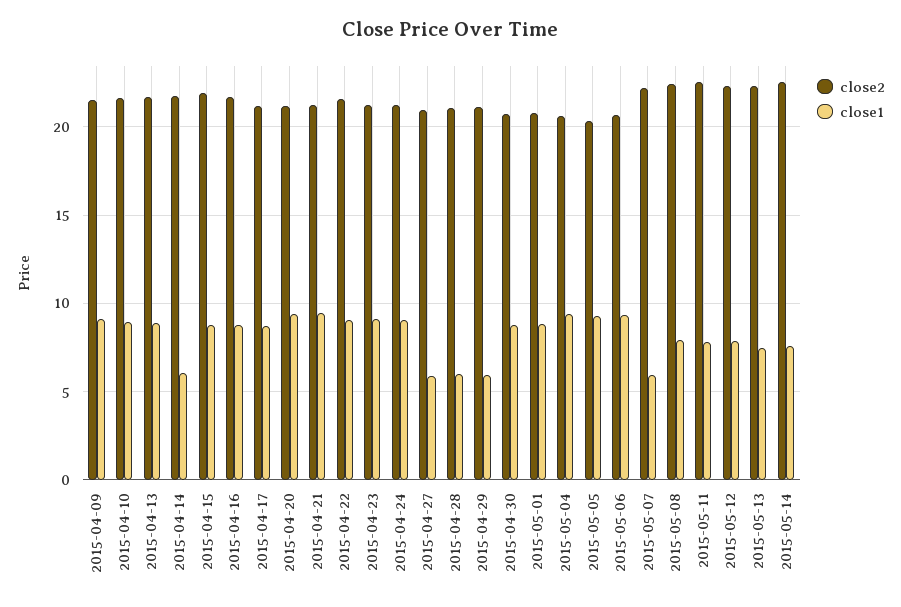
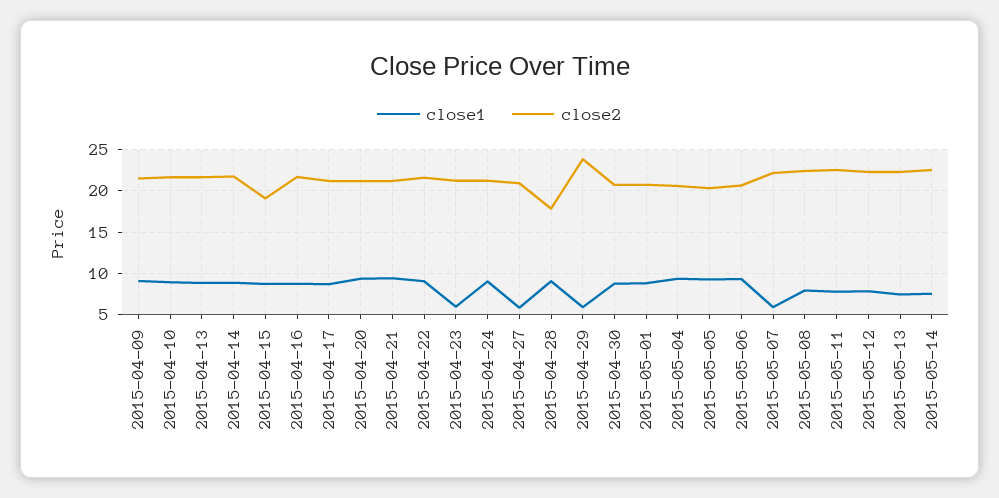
close1, 2015-04-14: 6 -> 9
close2, 2015-04-15: 22 -> 19
close1, 2015-04-23: 9 -> 6
close2, 2015-04-28: 21 -> 18
close1, 2015-04-28: 6 -> 9
close2, 2015-04-29: 21 -> 24

